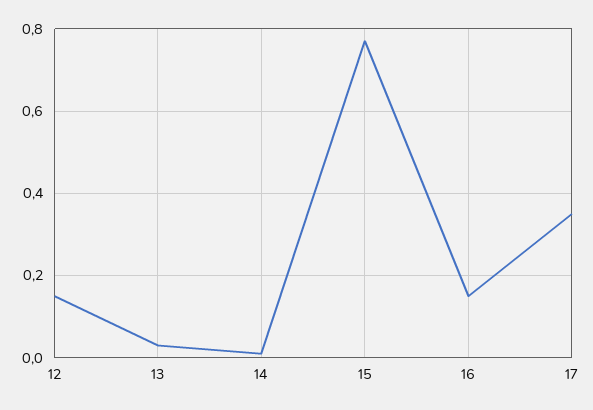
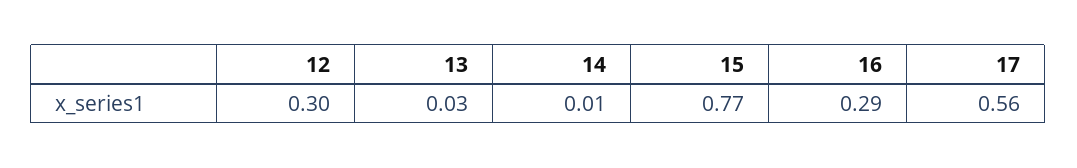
12: 0.15 -> 0.3
16: 0.15 -> 0.29
17: 0.35 -> 0.56

